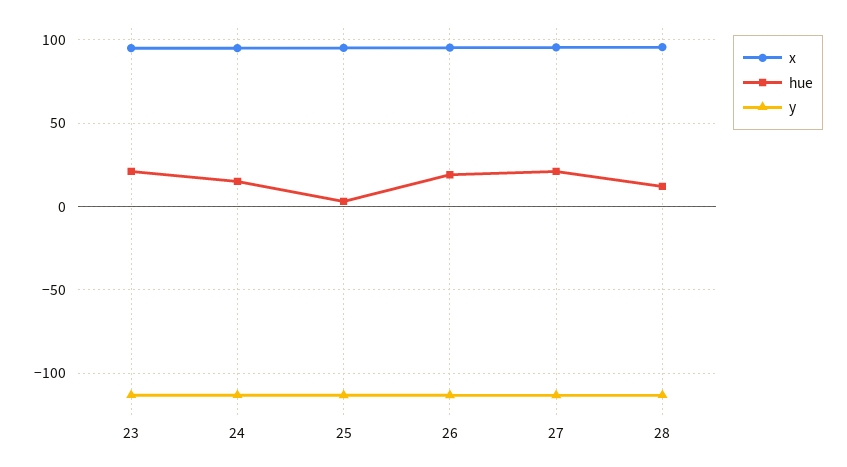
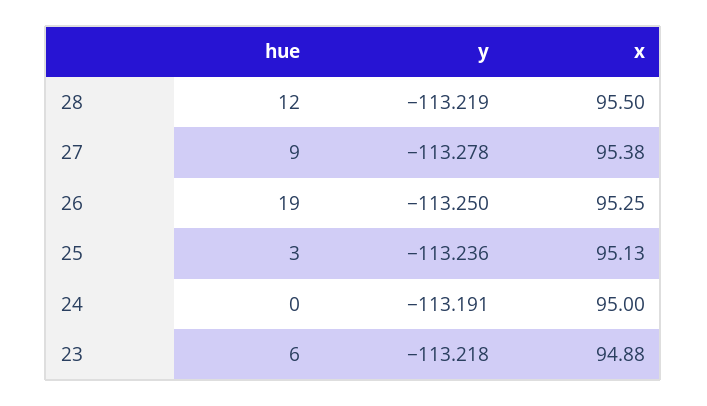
hue, 23: 20 -> 6
hue, 24: 15 -> 0
hue, 27: 20 -> 9

